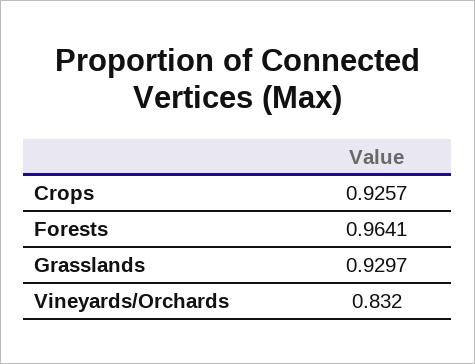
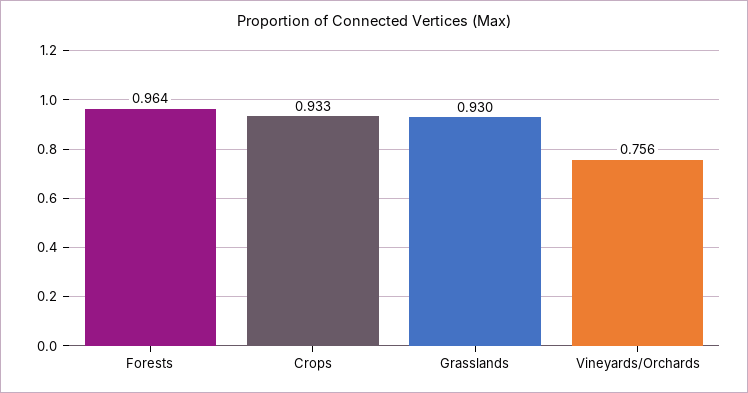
Crops: 0.9257 -> 0.933
Vineyards/Orchards: 0.832 -> 0.756

